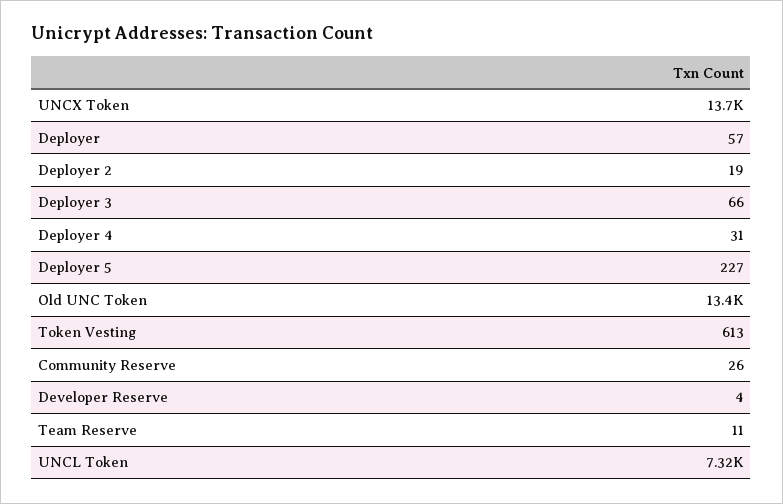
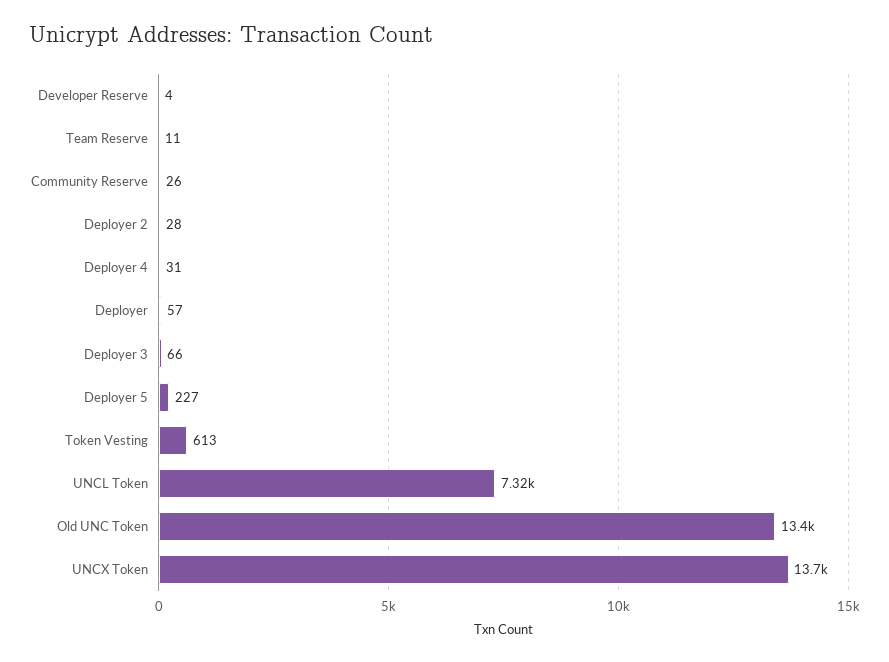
Deployer 2: 19 -> 28

